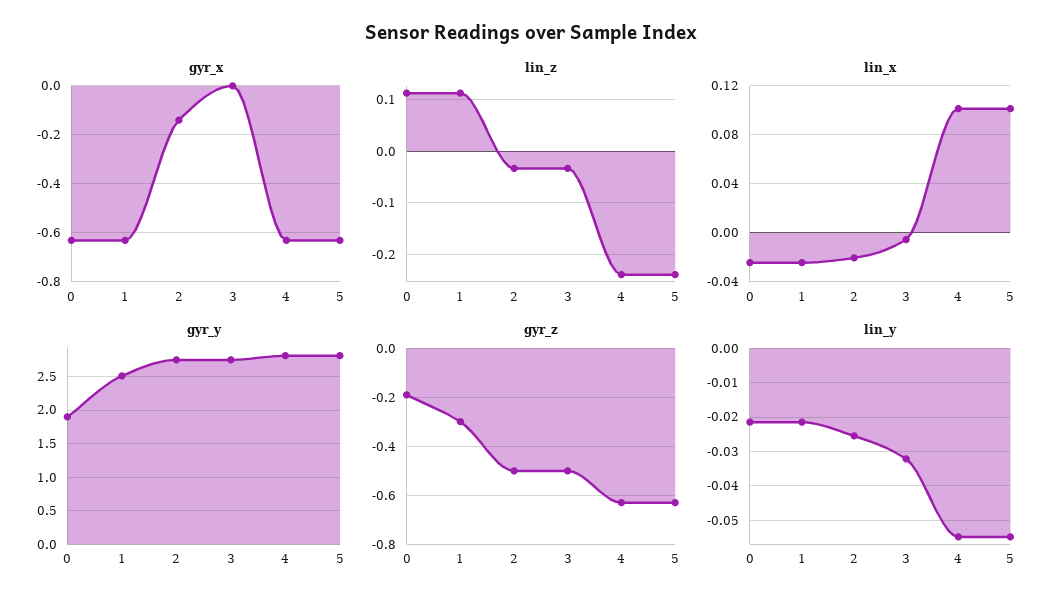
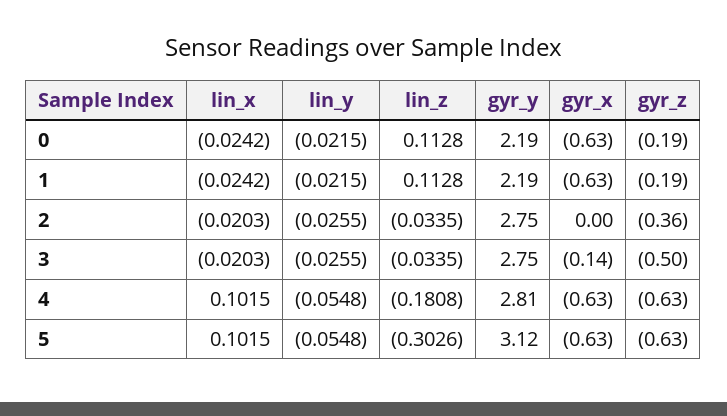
gyr_x, 2: -0.15 -> 0
gyr_x, 3: 0 -> -0.14
lin_z, 4: -0.24 -> -0.1808
lin_z, 5: -0.24 -> -0.3026
lin_x, 3: -0.005 -> -0.0203
gyr_y, 0: 1.9 -> 2.19
gyr_y, 1: 2.5 -> 2.19
gyr_y, 5: 2.8 -> 3.12
gyr_z, 1: -0.3 -> -0.19
gyr_z, 2: -0.5 -> -0.36
lin_y, 3: -0.032 -> -0.0255

